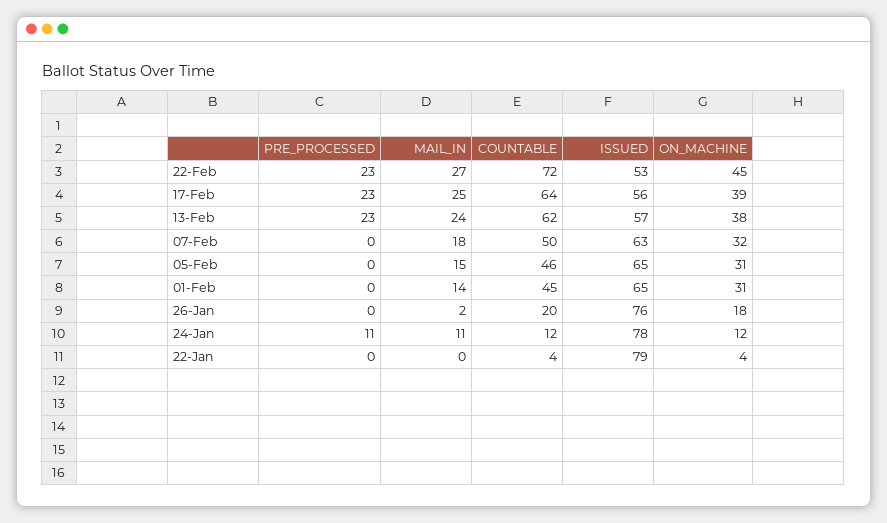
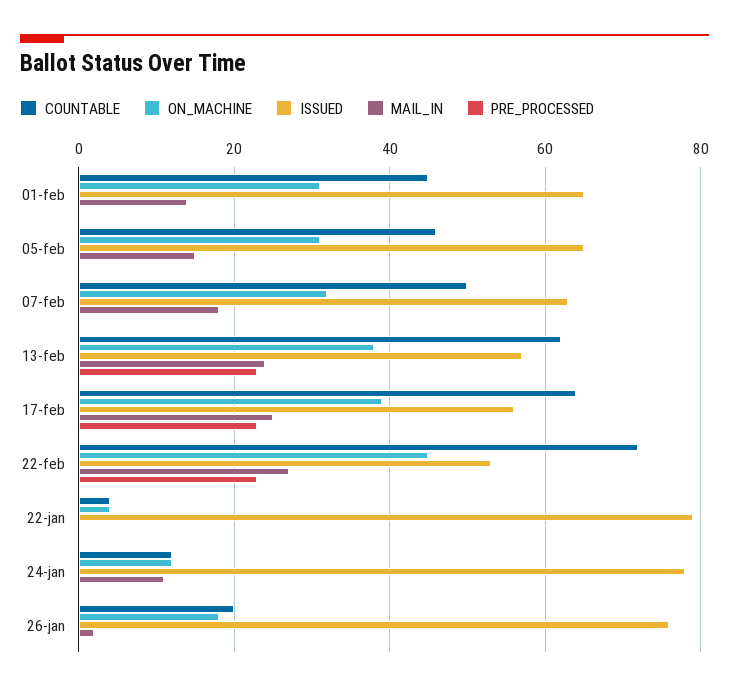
PRE_PROCESSED, 24-Jan: 11 -> 0

